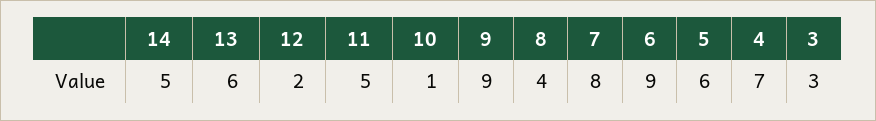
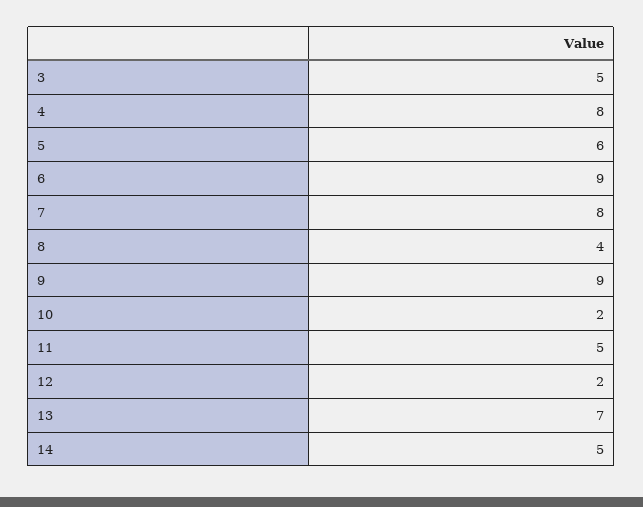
13: 6 -> 7
10: 1 -> 2
4: 7 -> 8
3: 3 -> 5

